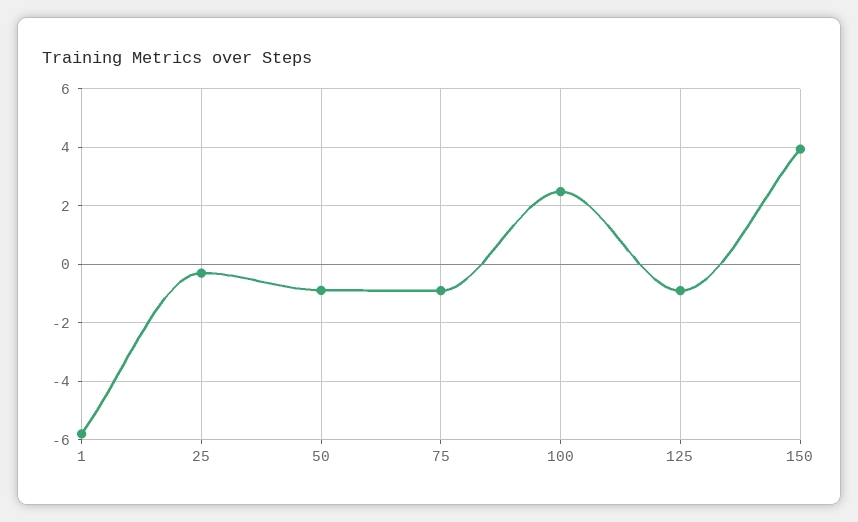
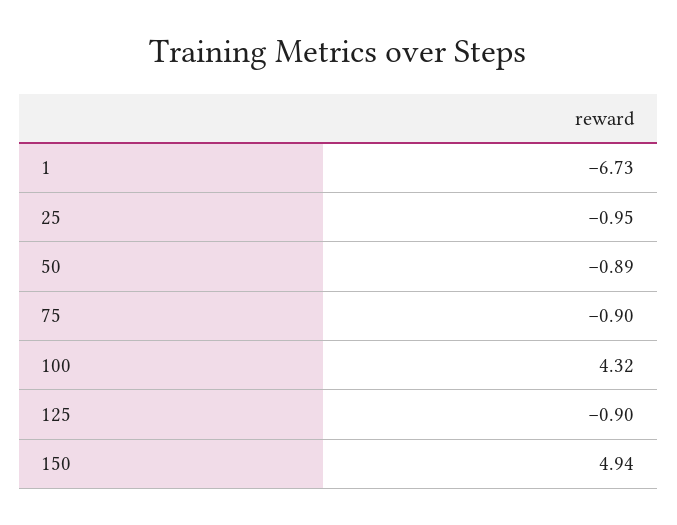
1: -5.75 -> -6.73
25: -0.25 -> -0.95
100: 2.5 -> 4.32
150: 4 -> 4.94

